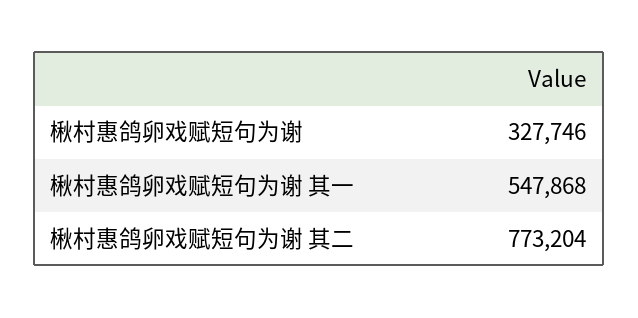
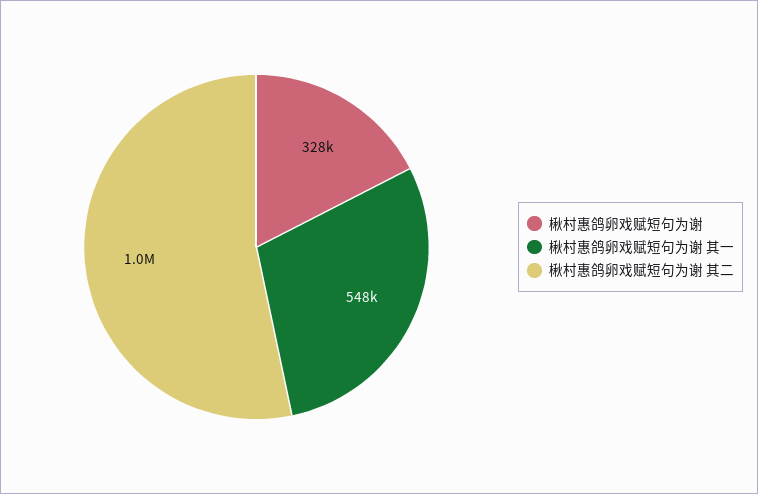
楸村惠鸽卵戏赋短句为谢 其二: 773204 -> 1000000

